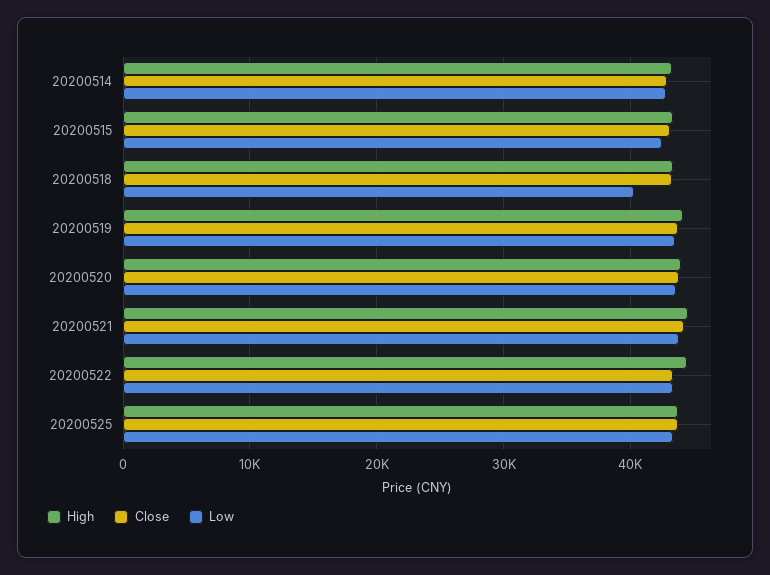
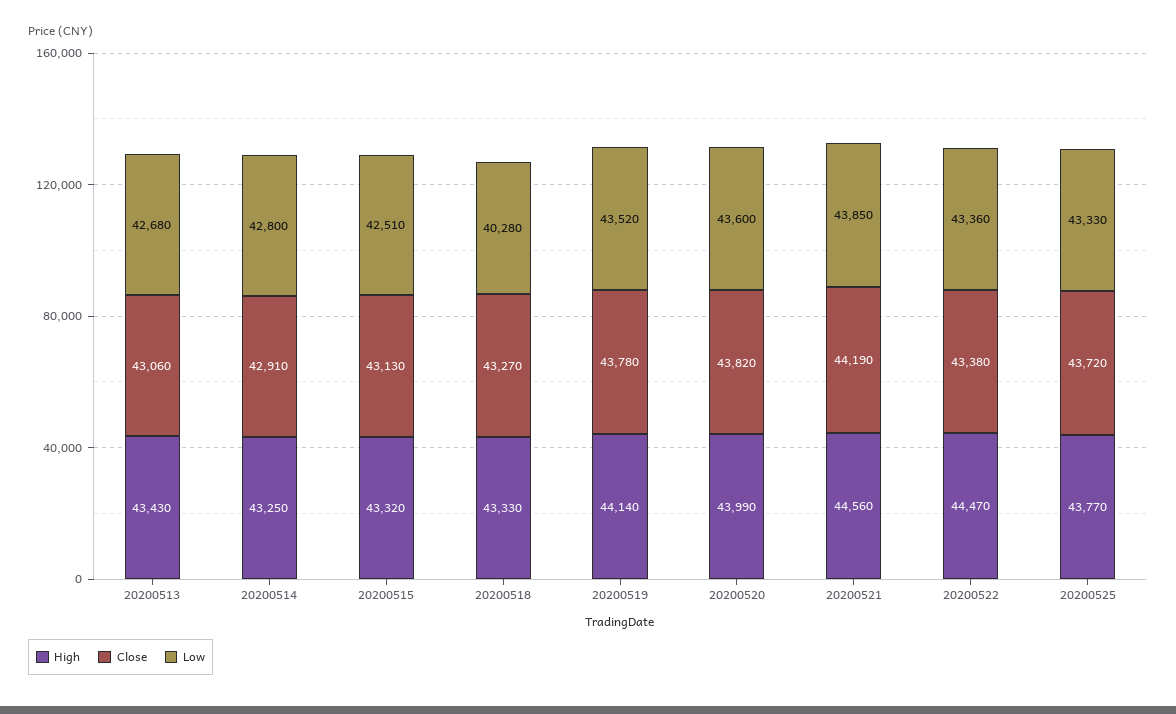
High, 20200513: none -> 43430
Close, 20200513: none -> 43060
Low, 20200513: none -> 42680

